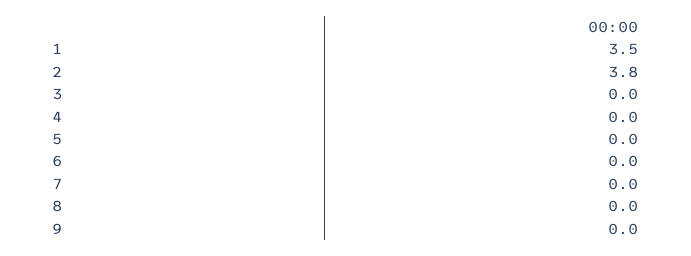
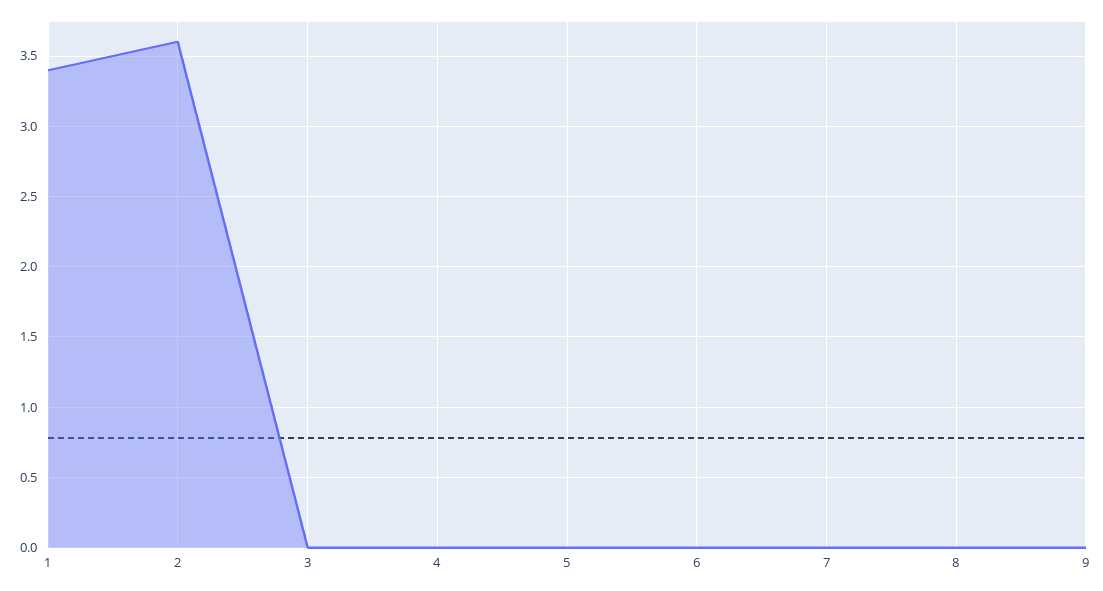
1: 3.5 -> 3.4
2: 3.8 -> 3.6

